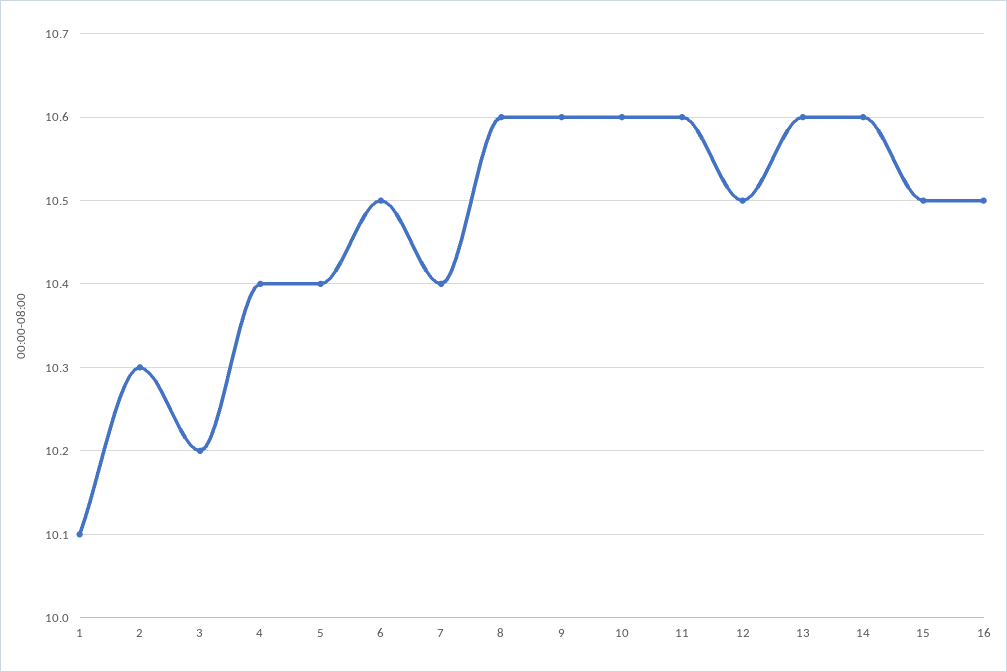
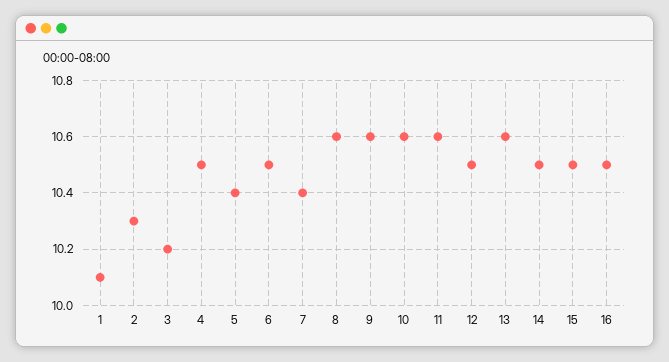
4: 10.4 -> 10.5
14: 10.6 -> 10.5

